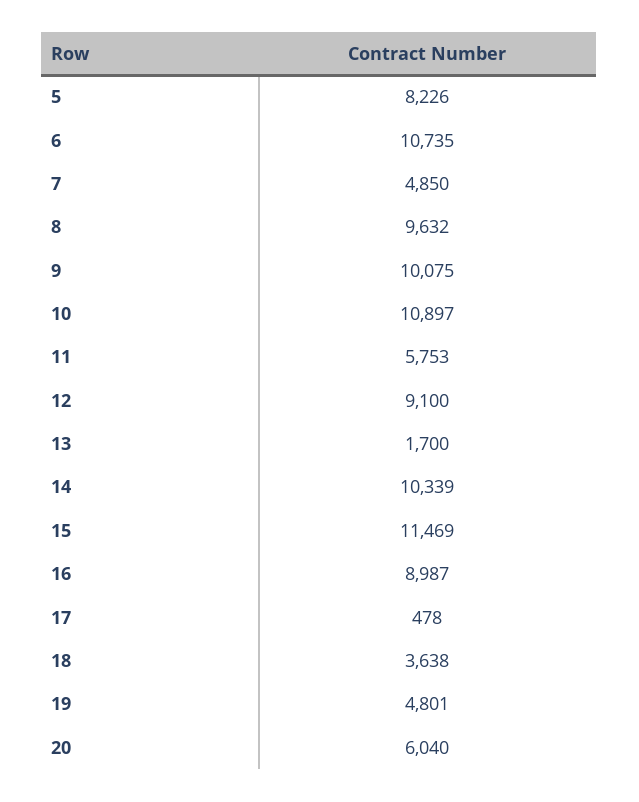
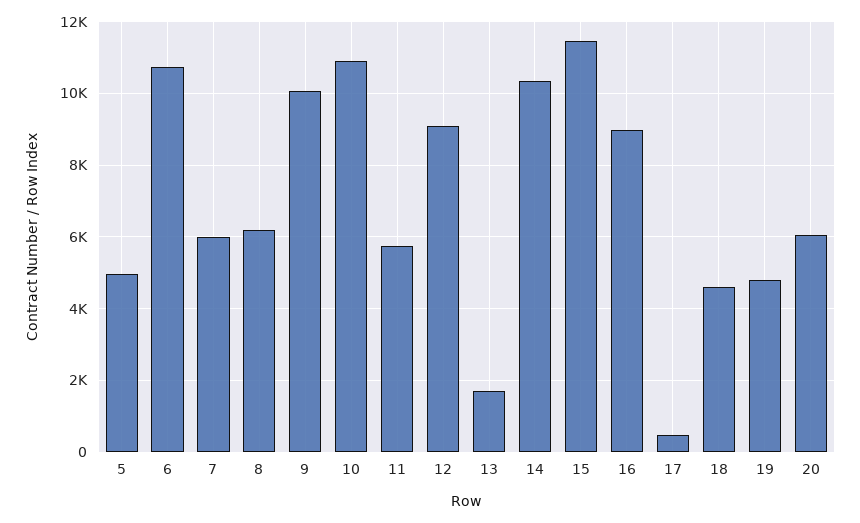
5: 8226 -> 5000
7: 4850 -> 6000
8: 9632 -> 6200
18: 3638 -> 4600

